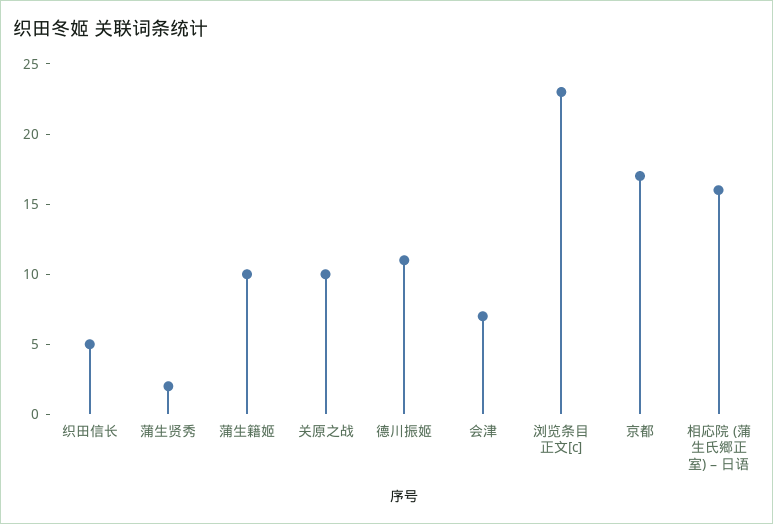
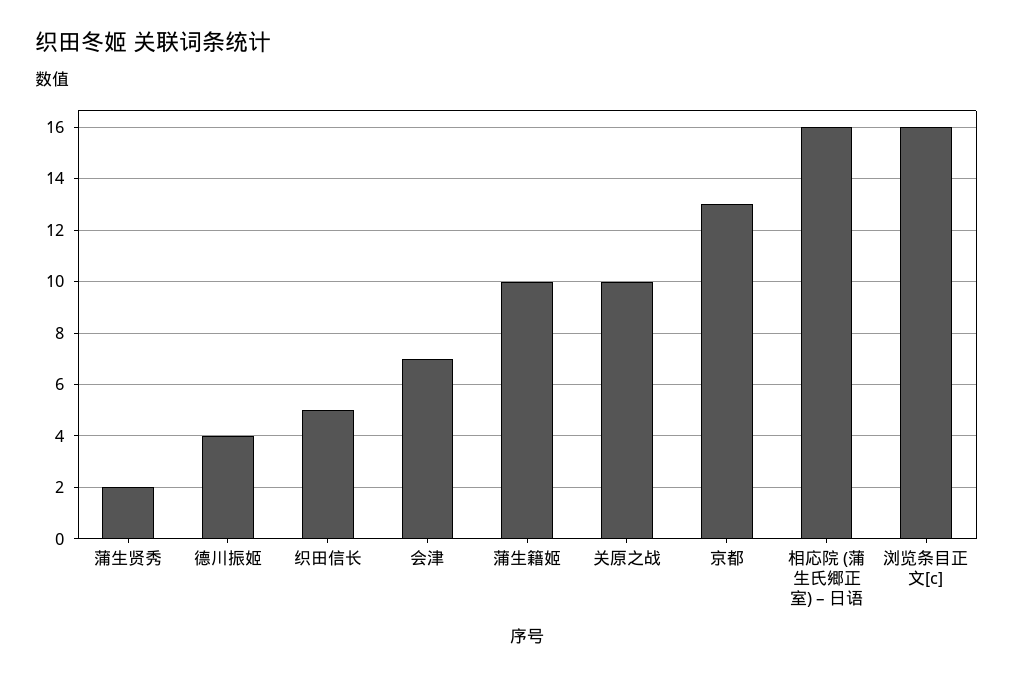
德川振姬: 11 -> 4
浏览条目正文[c]: 23 -> 16
京都: 17 -> 13

